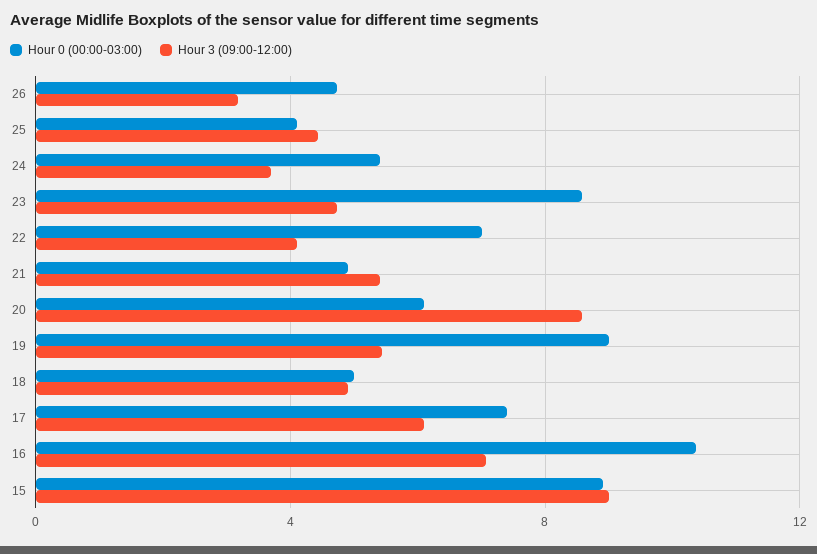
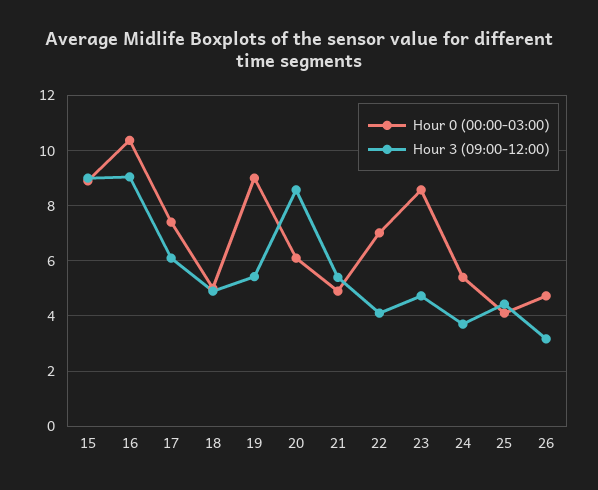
Hour 3 (09:00-12:00), 16: 7 -> 9

